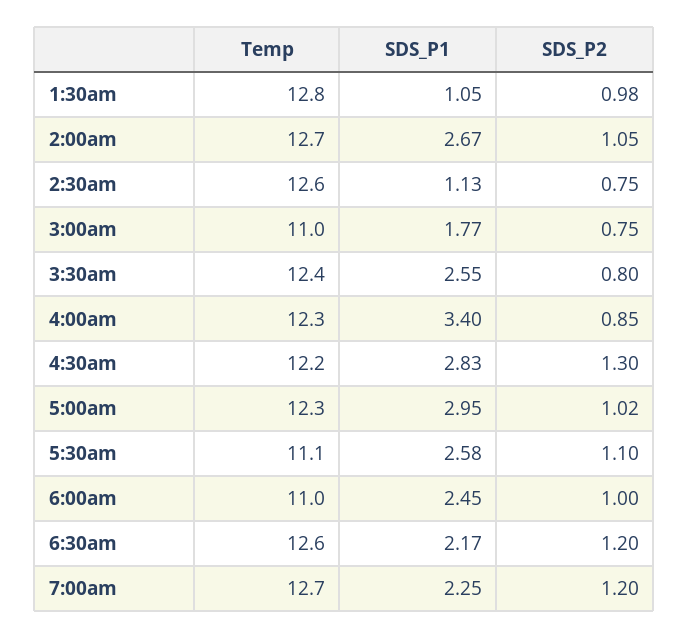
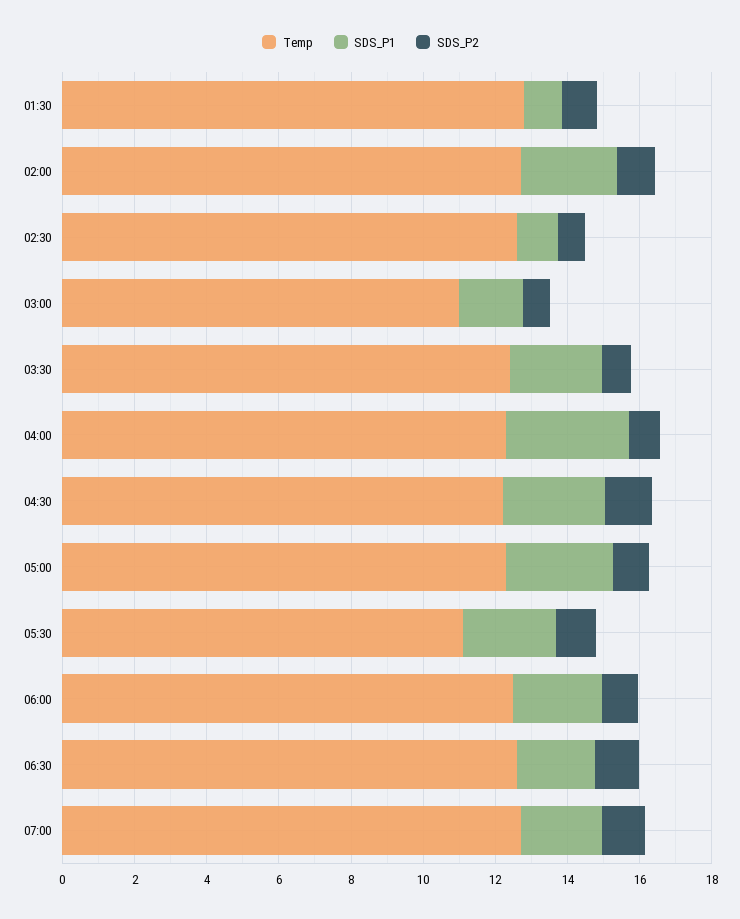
Temp, 6:00am: 11 -> 12.5

